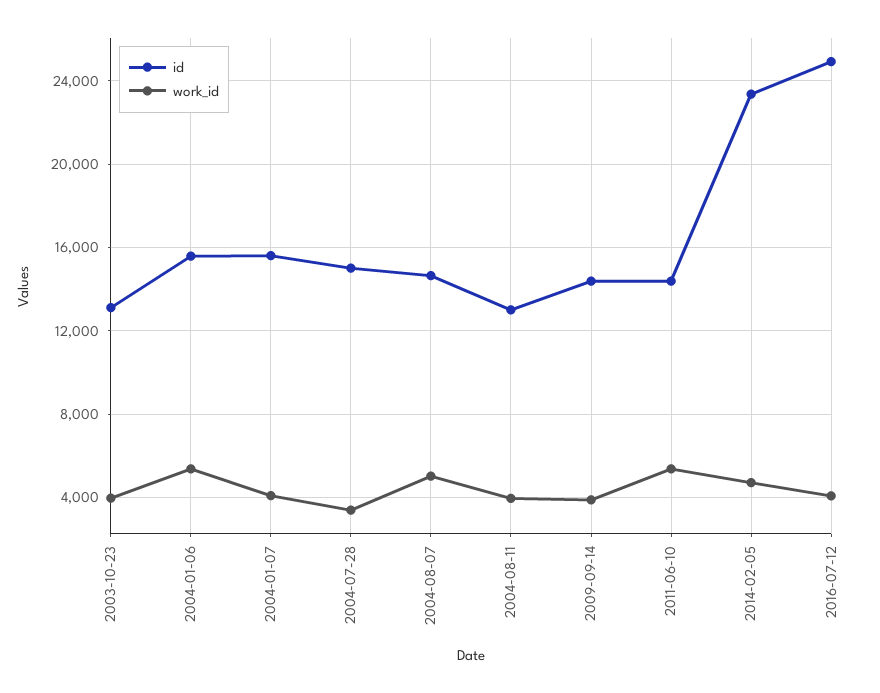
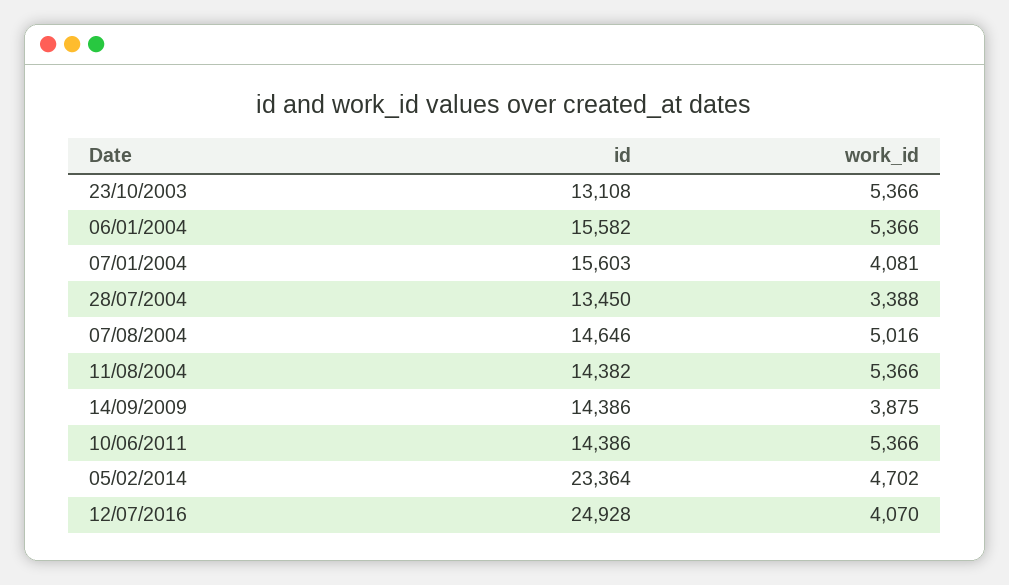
work_id, 2003-10-23: 4000 -> 5366
id, 2004-07-28: 15000 -> 13450
id, 2004-08-11: 13000 -> 14382
work_id, 2004-08-11: 4000 -> 5366

